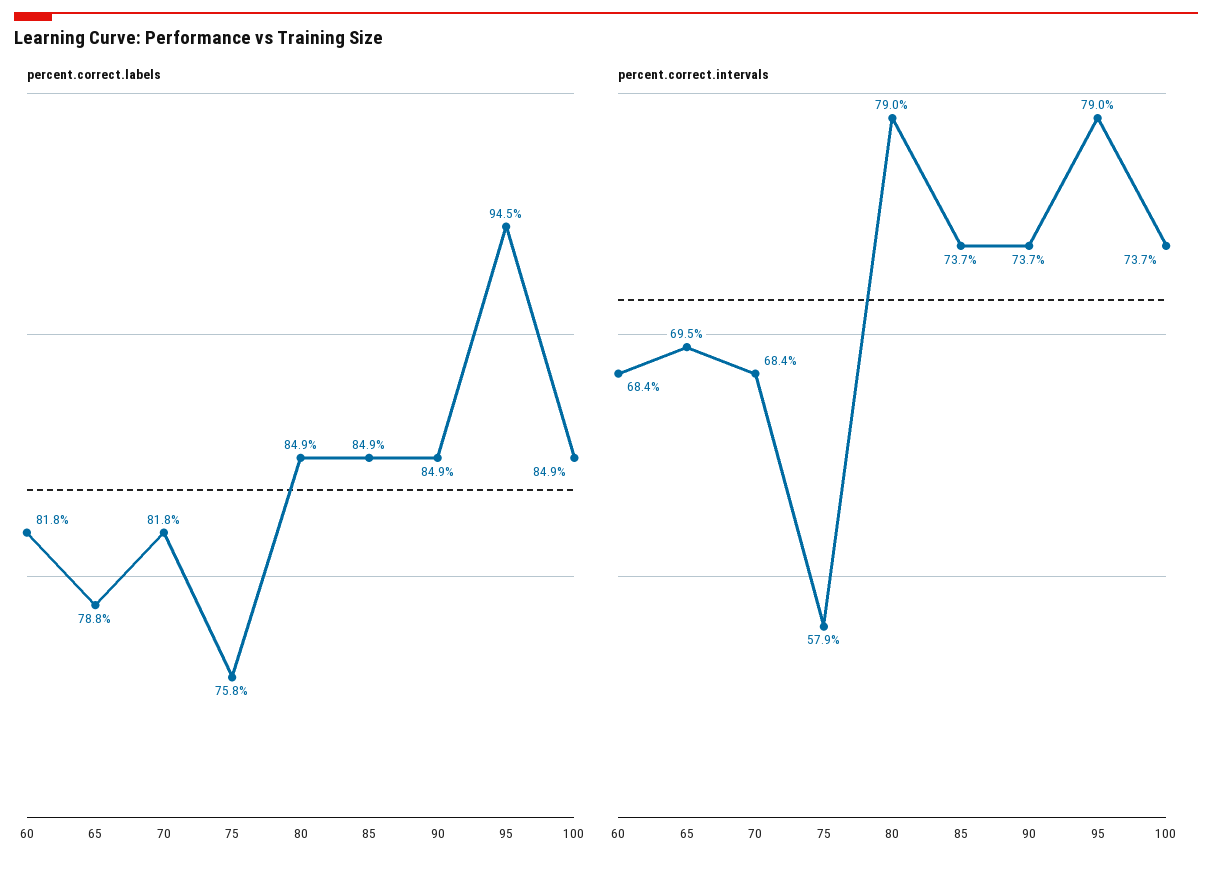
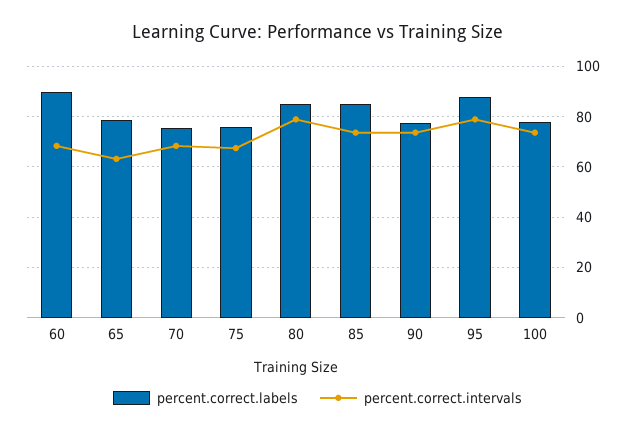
percent.correct.labels, 60: 81.8 -> 90
percent.correct.labels, 70: 81.8 -> 75
percent.correct.labels, 90: 84.9 -> 77.5
percent.correct.labels, 95: 94.5 -> 87.5
percent.correct.labels, 100: 84.9 -> 77.5
percent.correct.intervals, 65: 69.5 -> 62.5
percent.correct.intervals, 75: 57.9 -> 67.5

